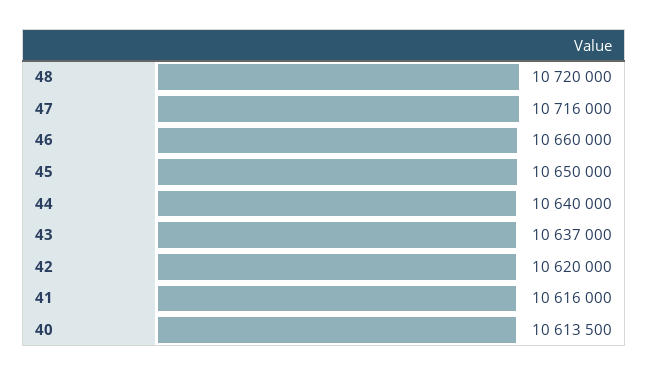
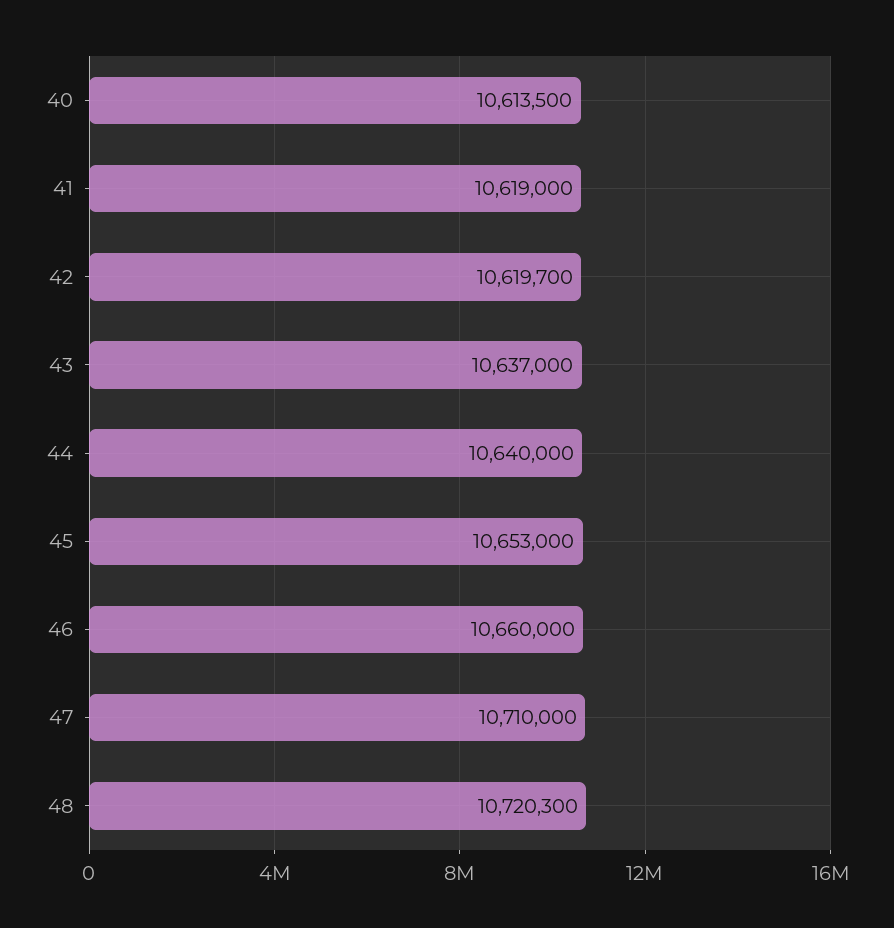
48: 10720000 -> 10720300
47: 10716000 -> 10710000
45: 10650000 -> 10653000
42: 10620000 -> 10619700
41: 10616000 -> 10619000

